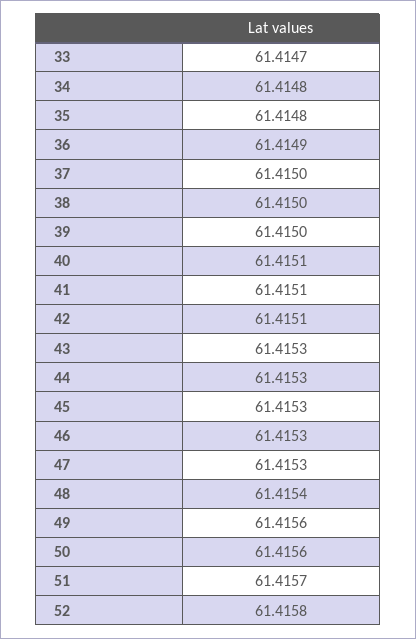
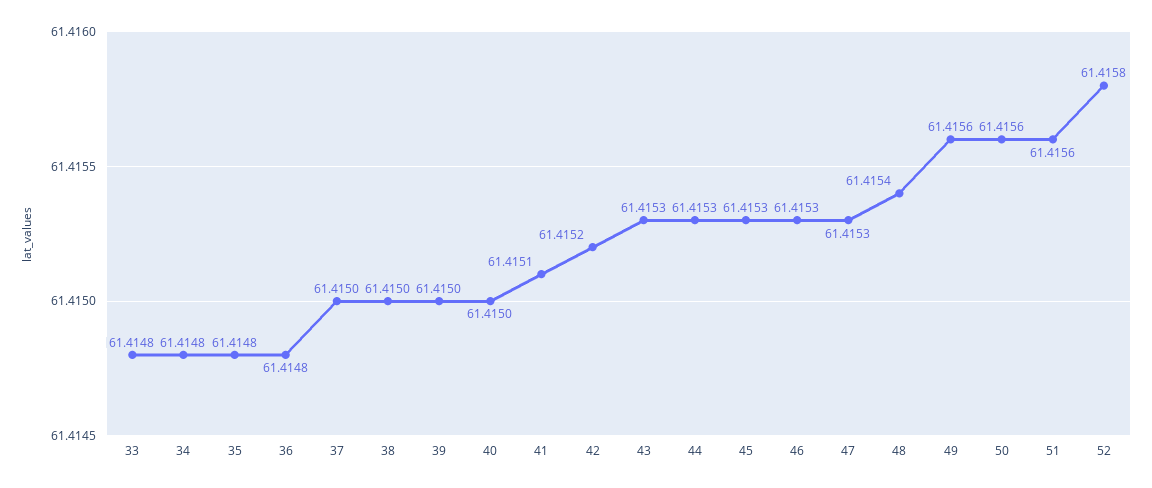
33: 61.4147 -> 61.4148
36: 61.4149 -> 61.4148
40: 61.4151 -> 61.415
42: 61.4151 -> 61.4152
51: 61.4157 -> 61.4156

